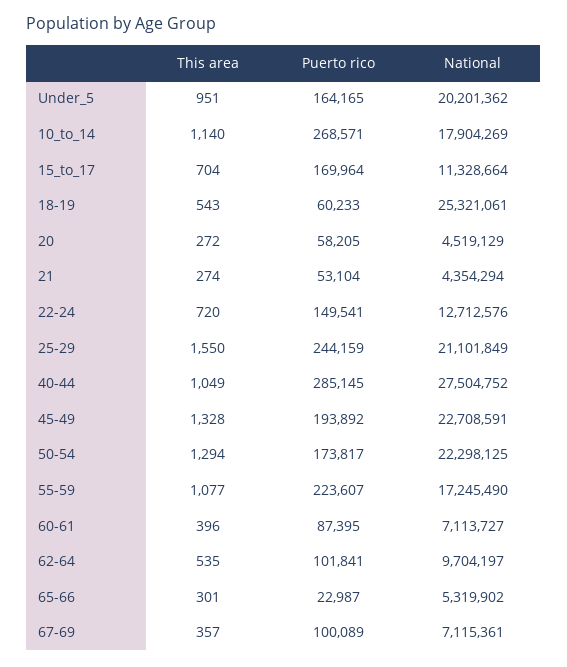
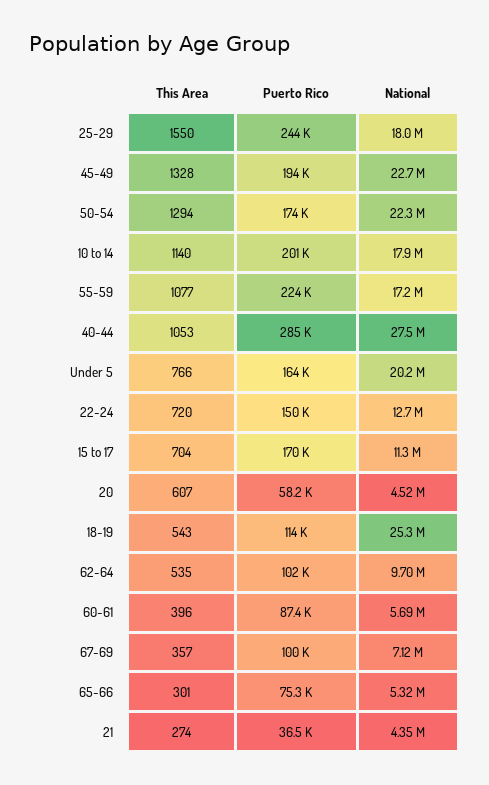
This area, Under_5: 951 -> 766
Puerto rico, 10_to_14: 268571 -> 201000
Puerto rico, 18-19: 60233 -> 114000
This area, 20: 272 -> 607
Puerto rico, 21: 53104 -> 36500
National, 25-29: 21101849 -> 18000000
This area, 40-44: 1049 -> 1053
National, 60-61: 7113727 -> 5690000
Puerto rico, 65-66: 22987 -> 75300

